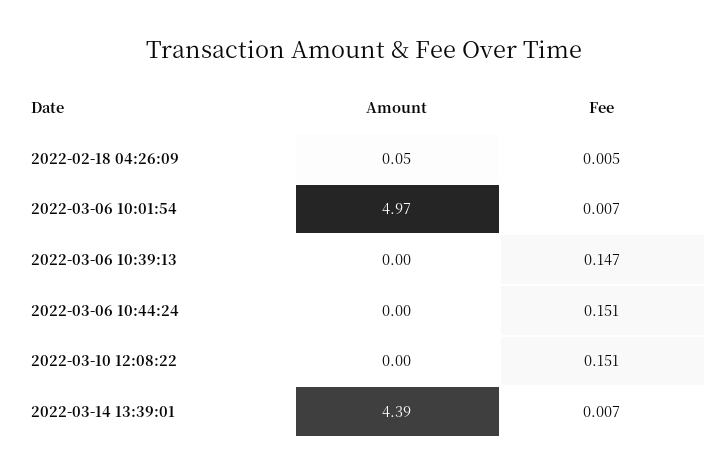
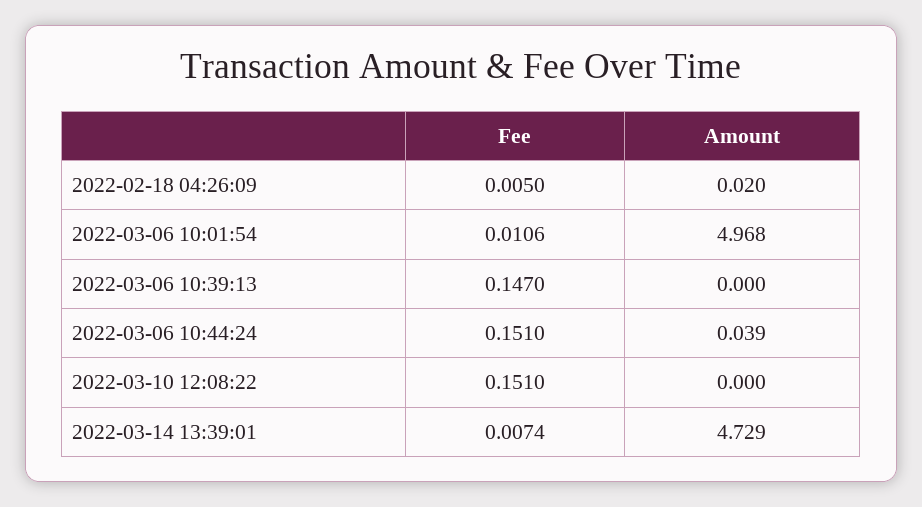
Amount, 2022-02-18 04:26:09: 0.05 -> 0.02
Fee, 2022-03-06 10:01:54: 0.007 -> 0.0106
Amount, 2022-03-06 10:44:24: 0 -> 0.039
Amount, 2022-03-14 13:39:01: 4.39 -> 4.729

